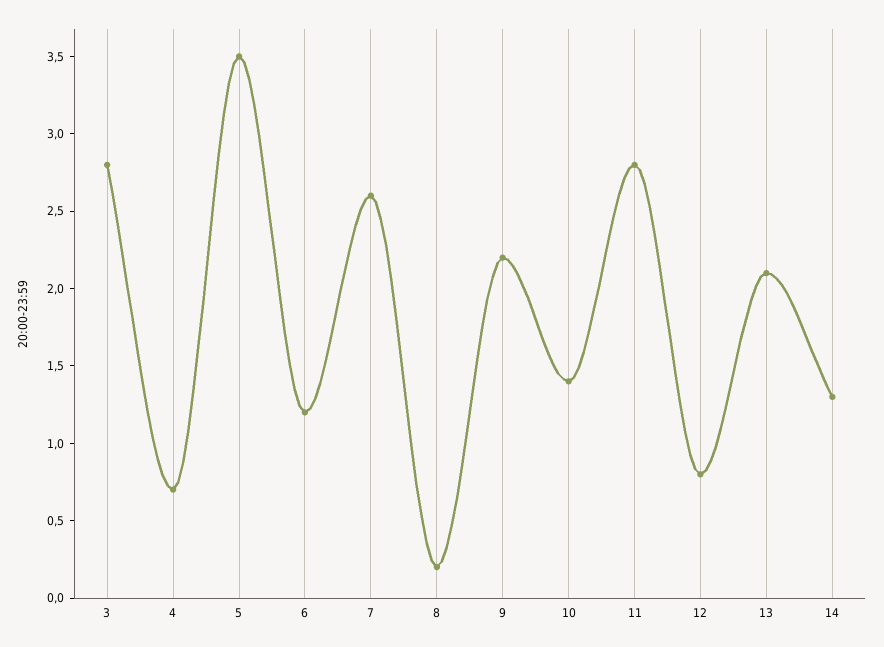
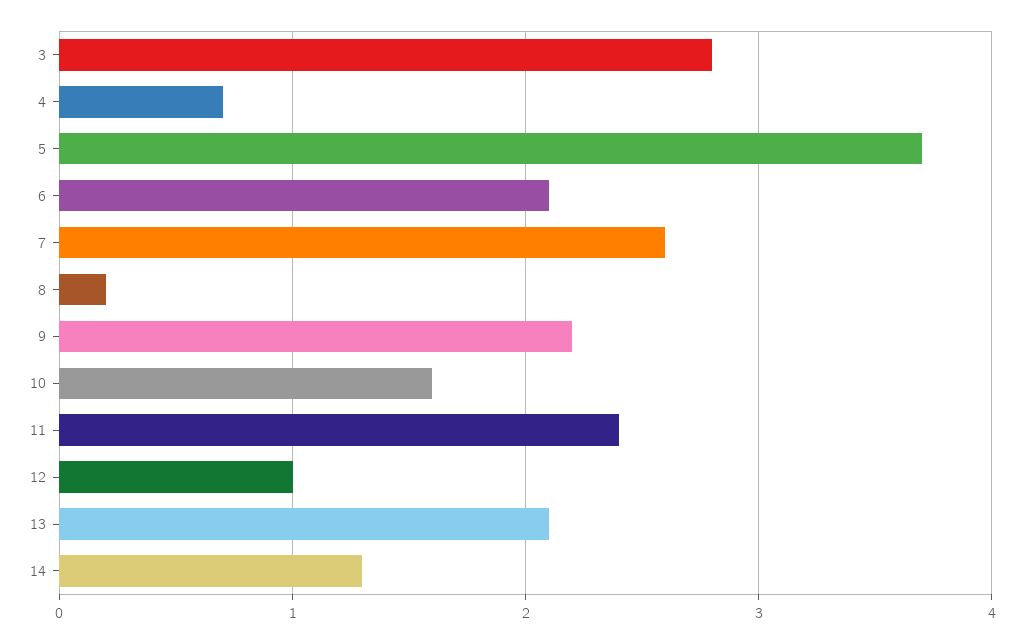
5: 3.5 -> 3.7
6: 1.2 -> 2.1
10: 1.4 -> 1.6
11: 2.8 -> 2.4
12: 0.8 -> 1

